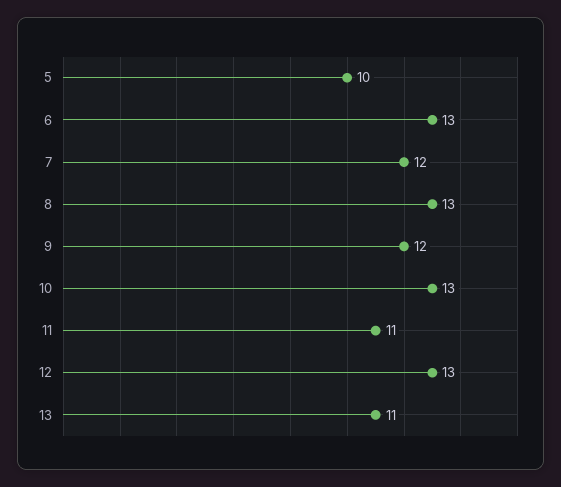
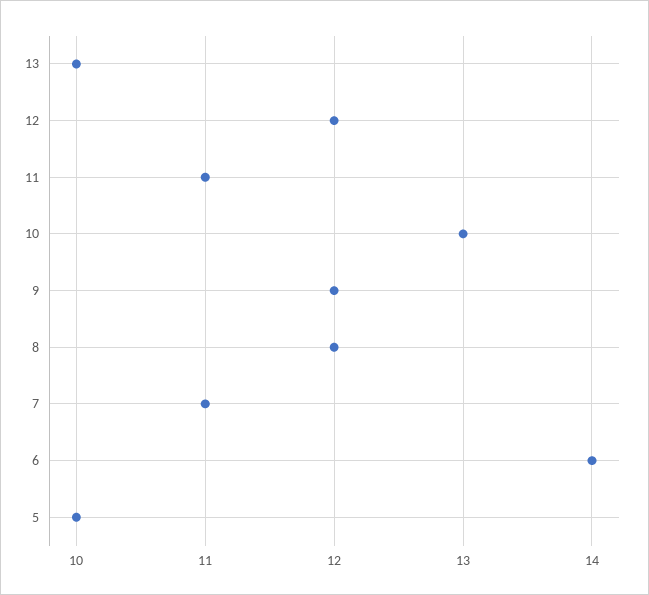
6: 13 -> 14
7: 12 -> 11
8: 13 -> 12
12: 13 -> 12
13: 11 -> 10

